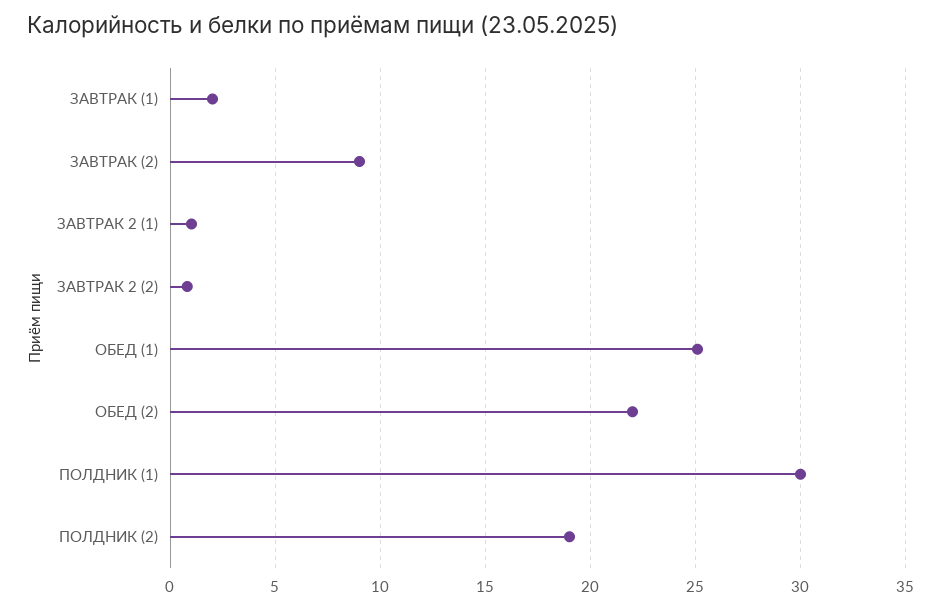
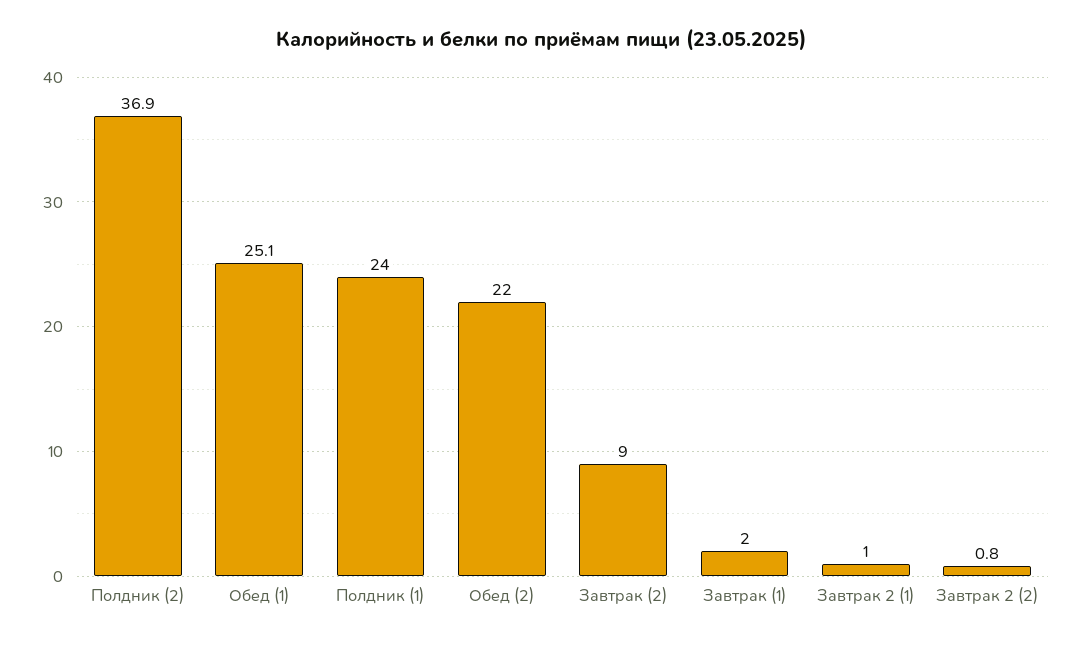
ПОЛДНИК (1): 30 -> 24
ПОЛДНИК (2): 19 -> 36.9

